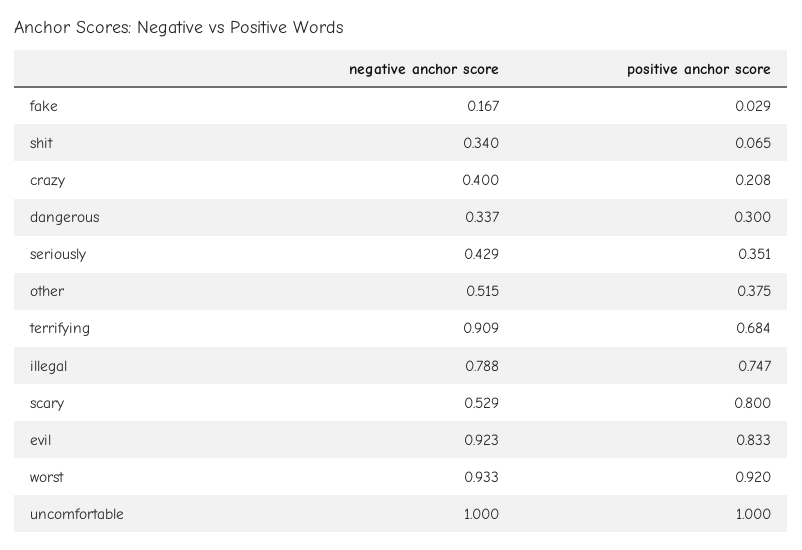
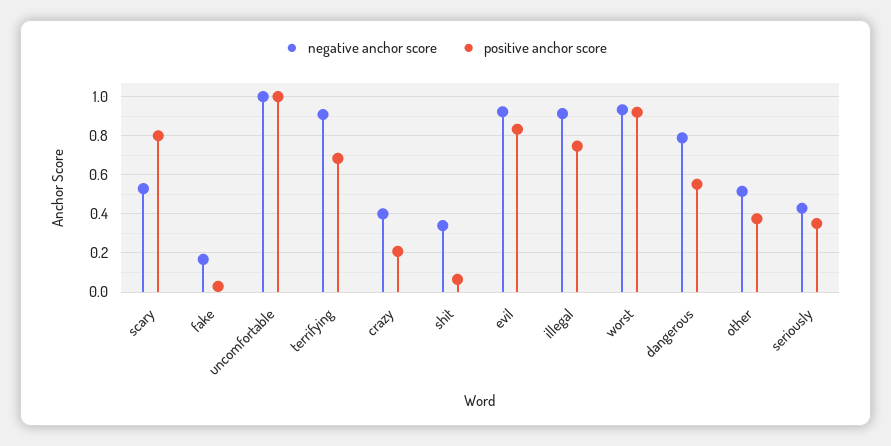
negative anchor score, dangerous: 0.337 -> 0.8
positive anchor score, dangerous: 0.3 -> 0.55
negative anchor score, illegal: 0.788 -> 0.9

